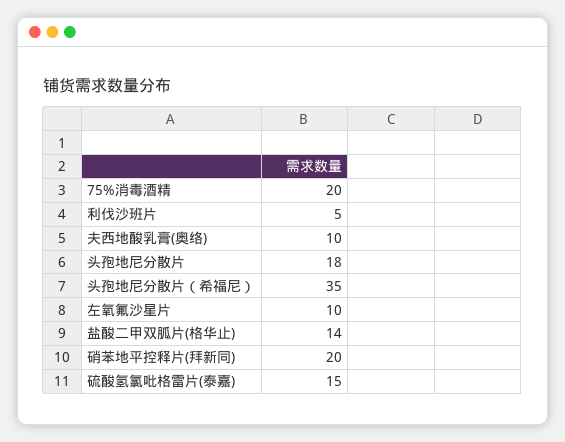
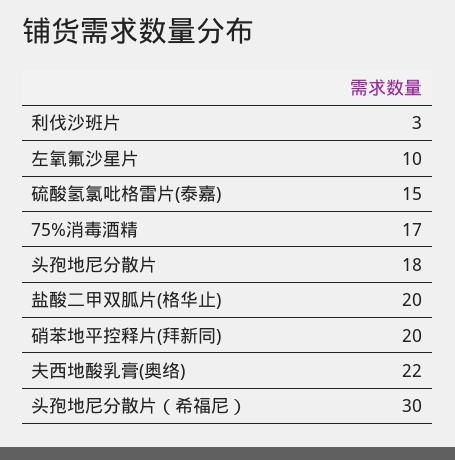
75%消毒酒精: 20 -> 17
利伐沙班片: 5 -> 3
夫西地酸乳膏(奥络): 10 -> 22
头孢地尼分散片（希福尼）: 35 -> 30
盐酸二甲双胍片(格华止): 14 -> 20

